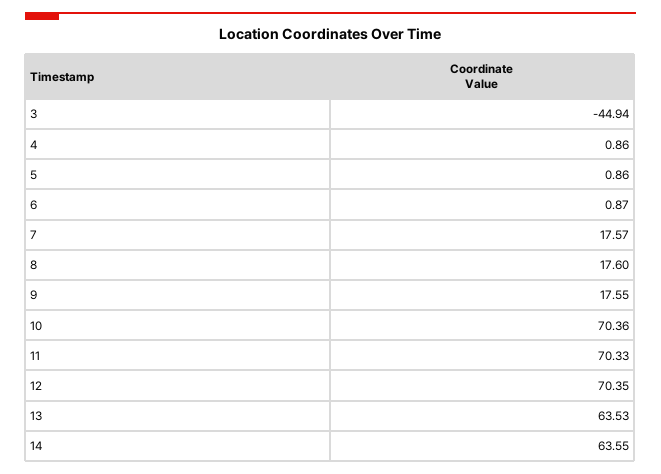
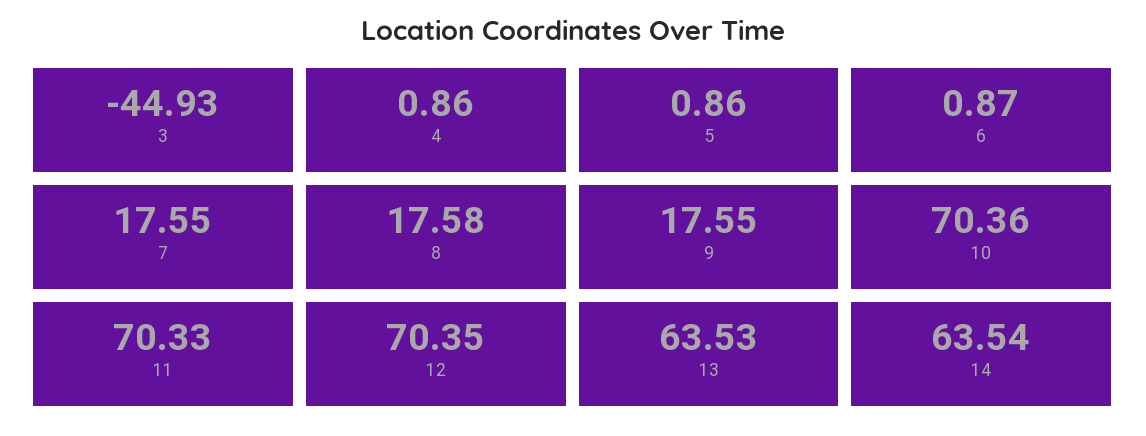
3: -44.94 -> -44.93
7: 17.57 -> 17.55
8: 17.6 -> 17.58
14: 63.55 -> 63.54

